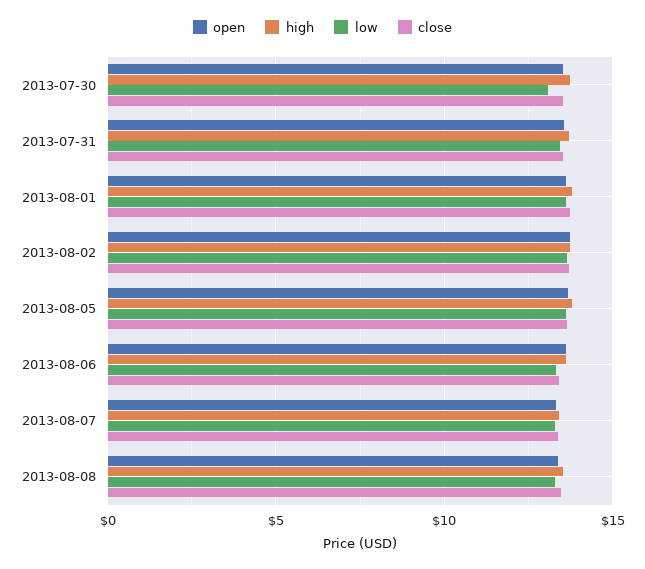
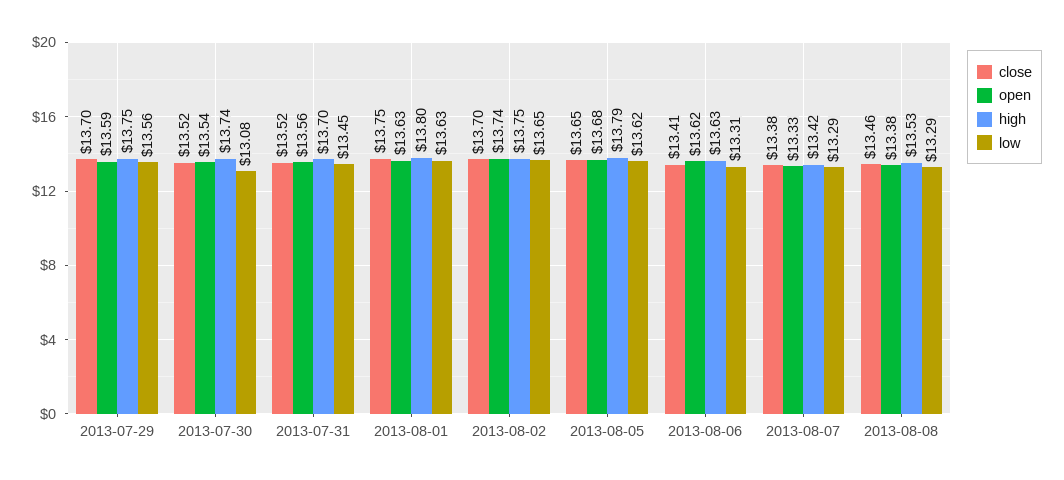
close, 2013-07-29: none -> 13.7
open, 2013-07-29: none -> 13.59
high, 2013-07-29: none -> 13.75
low, 2013-07-29: none -> 13.56

